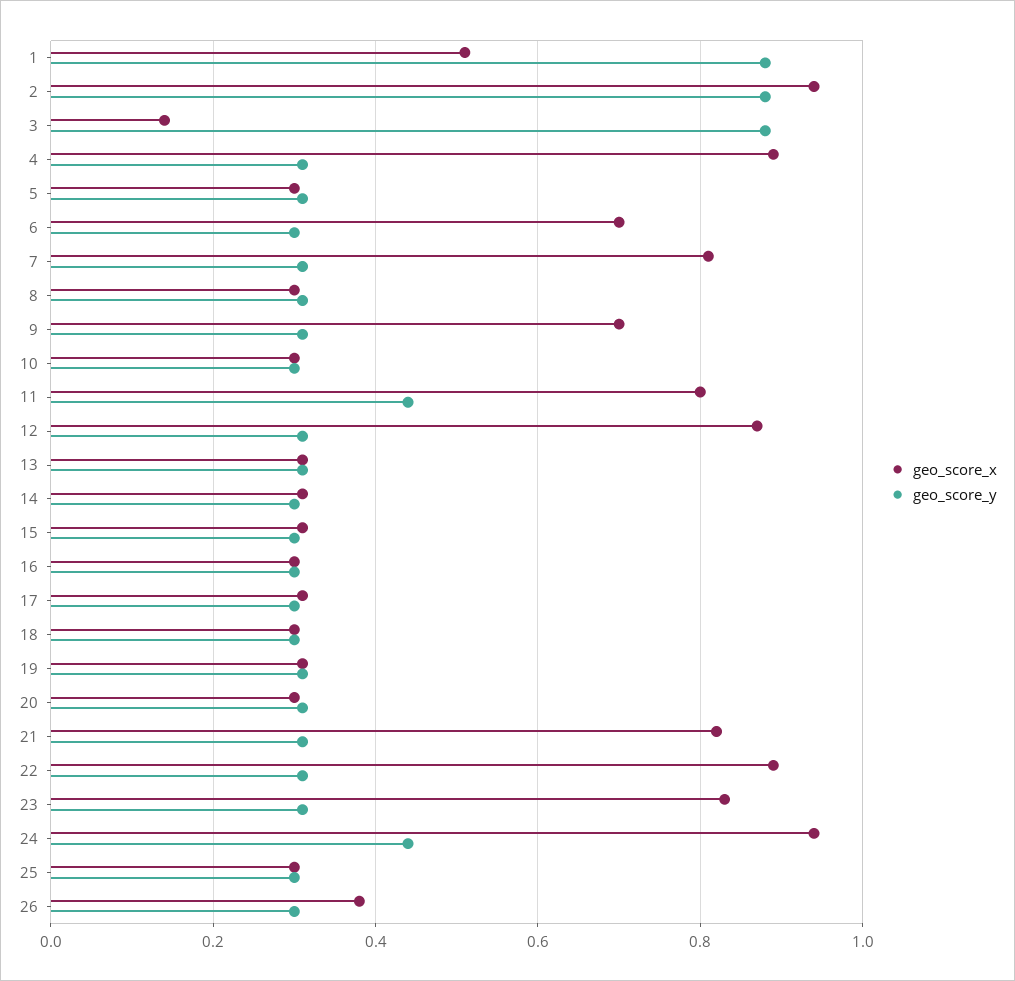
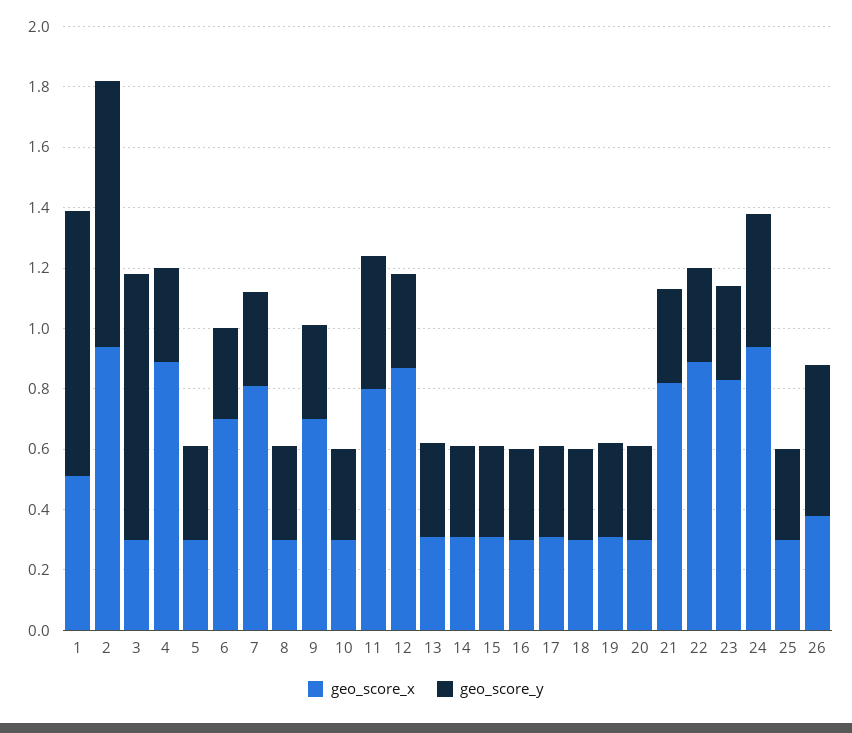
geo_score_x, 3: 0.15 -> 0.3
geo_score_y, 26: 0.3 -> 0.5

